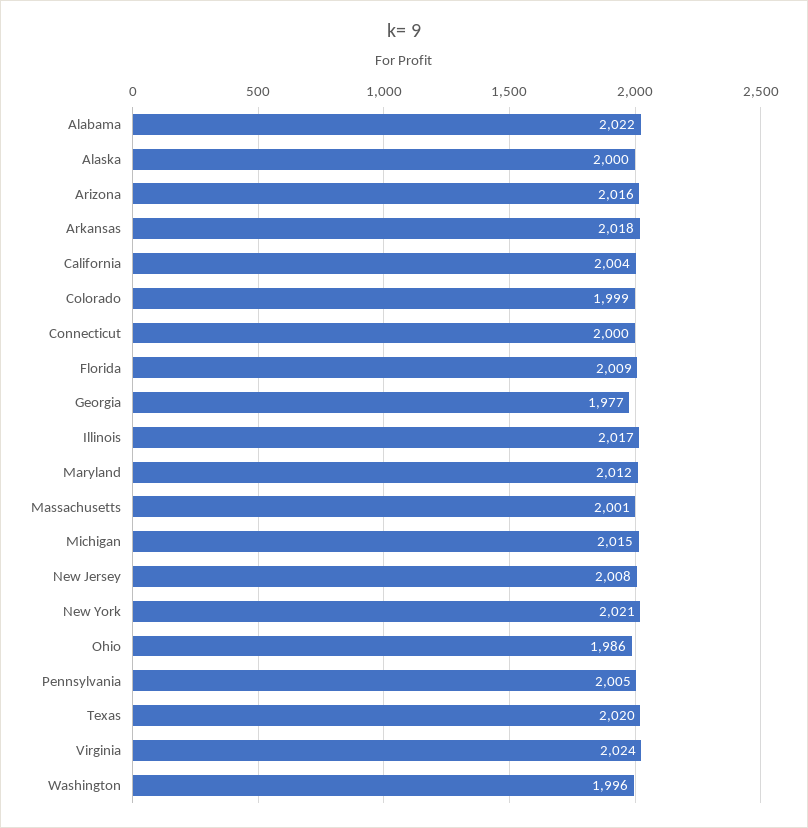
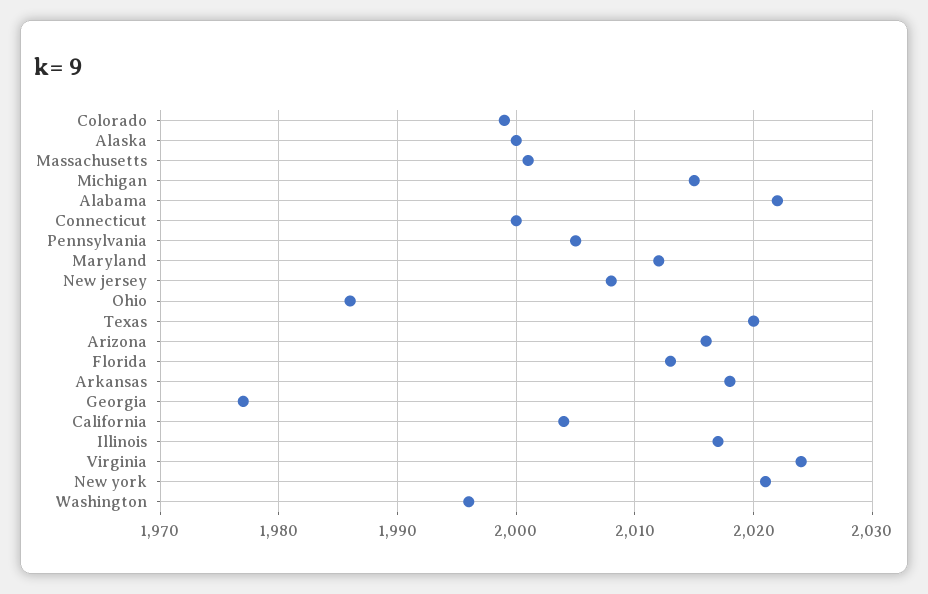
Florida: 2009 -> 2013

